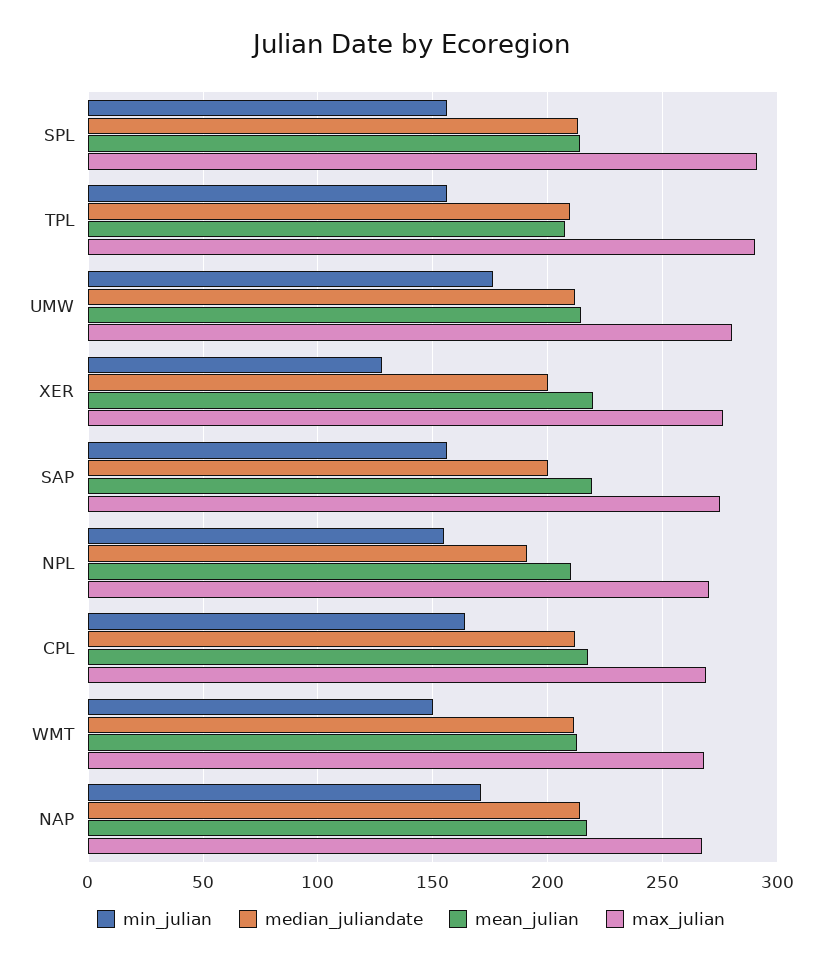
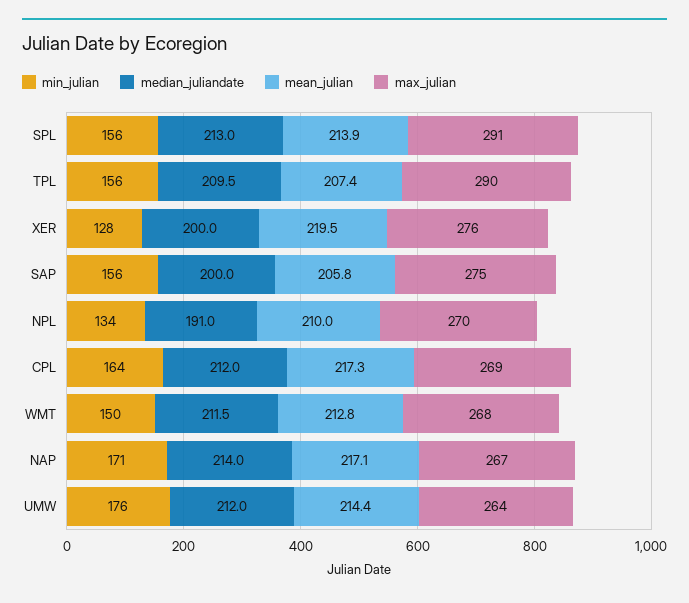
max_julian, UMW: 280 -> 264
mean_julian, SAP: 220 -> 205.8
min_julian, NPL: 155 -> 134

